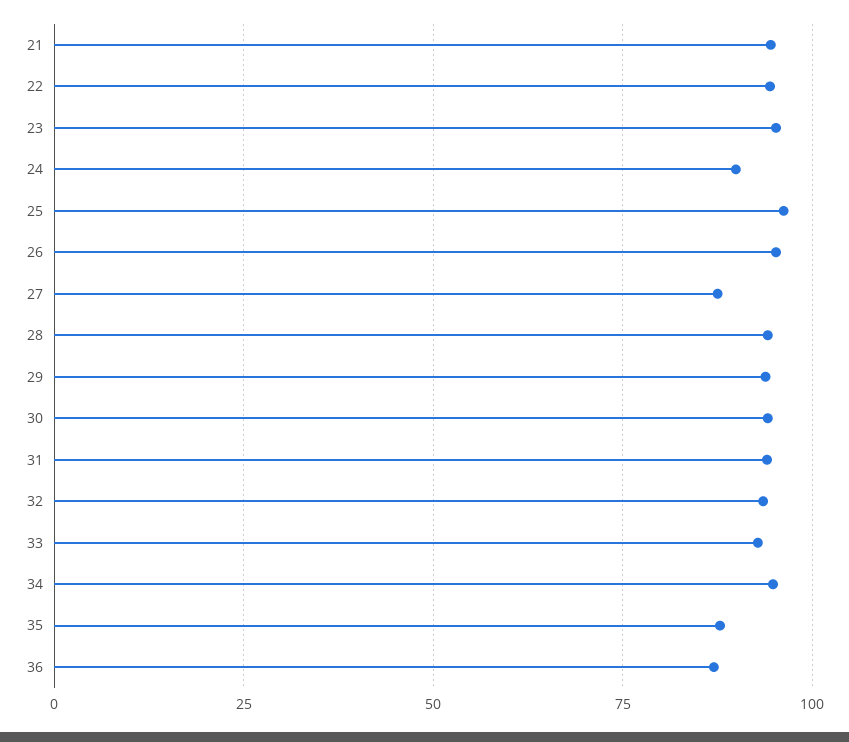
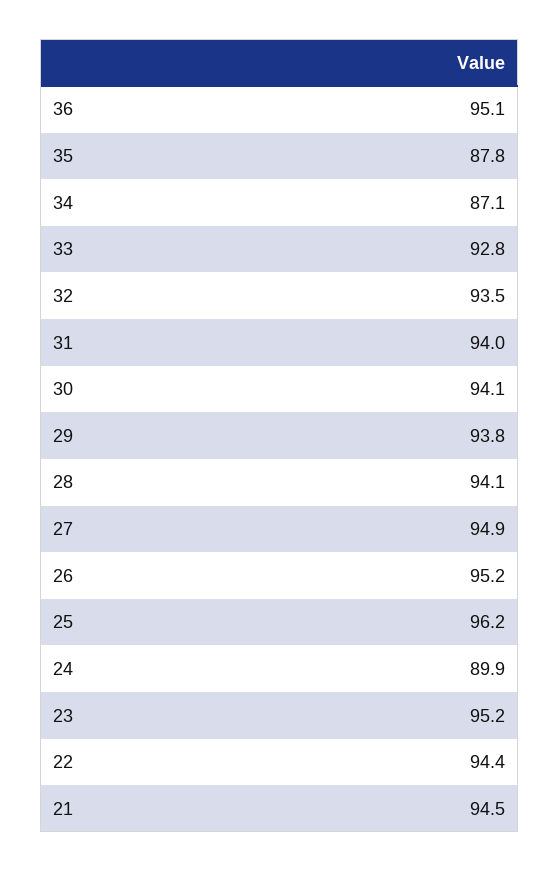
27: 87.5 -> 94.9
34: 95 -> 87.1
36: 87.5 -> 95.1

